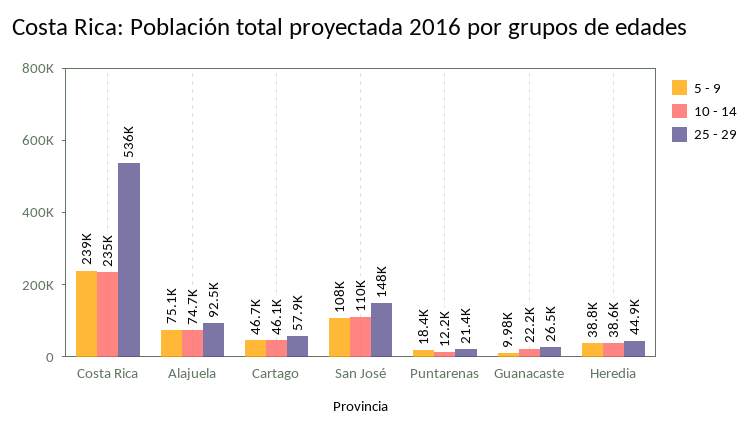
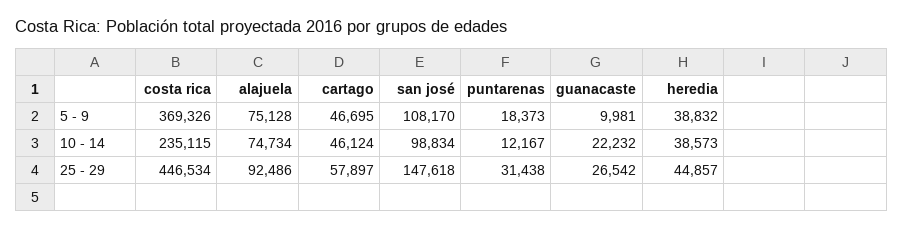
5 - 9, Costa Rica: 239000 -> 369326
25 - 29, Costa Rica: 536000 -> 446534
10 - 14, San José: 110000 -> 98834
25 - 29, Puntarenas: 21400 -> 31438

